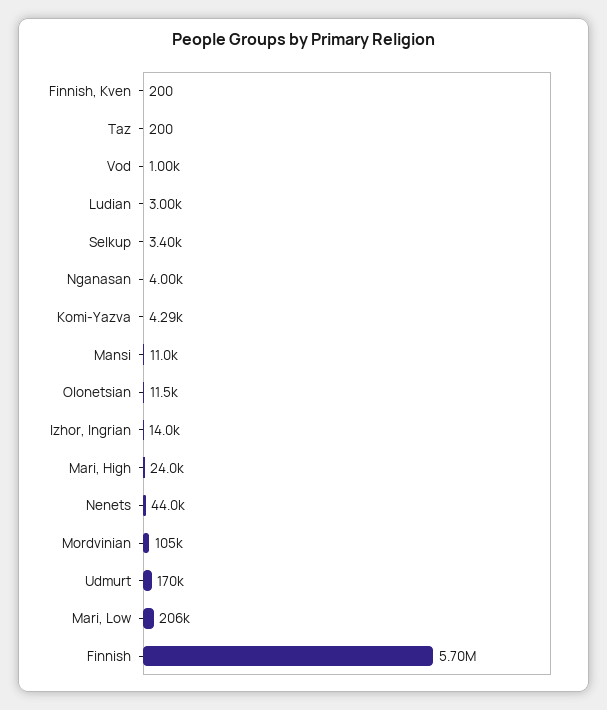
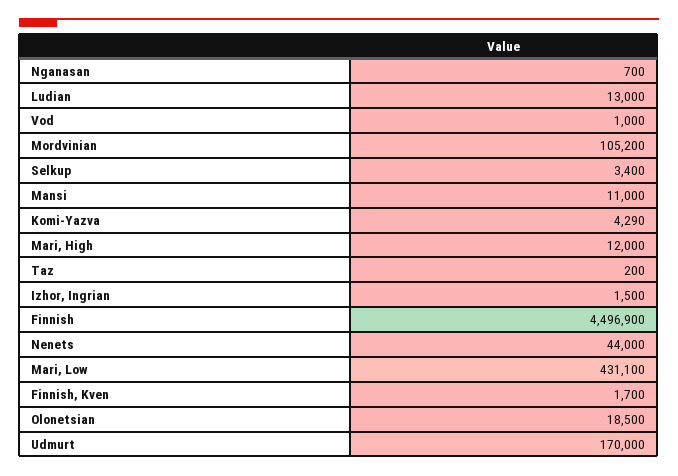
Finnish, Kven: 200 -> 1700
Ludian: 3000 -> 13000
Nganasan: 4000 -> 700
Olonetsian: 11500 -> 18500
Izhor, Ingrian: 14000 -> 1500
Mari, High: 24000 -> 12000
Mari, Low: 206000 -> 431100
Finnish: 5700000 -> 4496900

